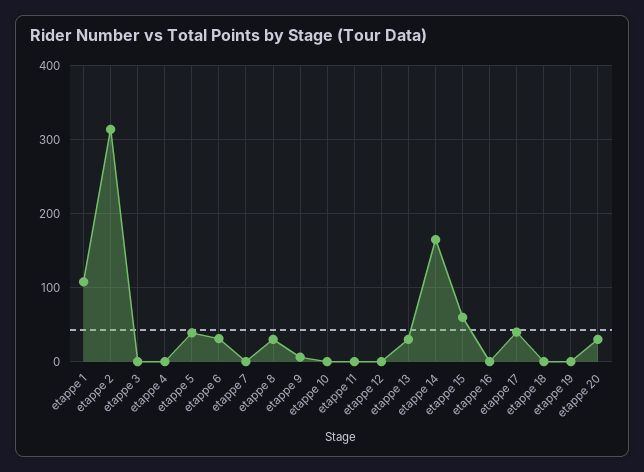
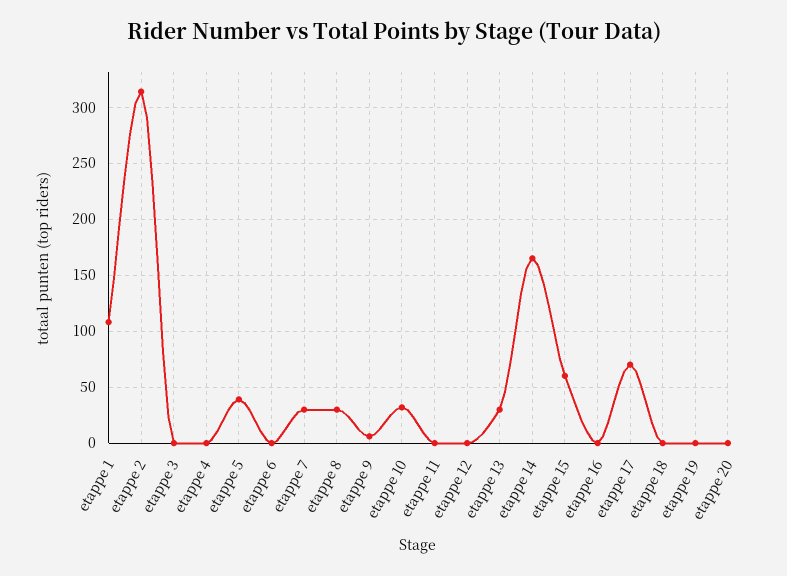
etappe 6: 30 -> 0
etappe 7: 0 -> 30
etappe 10: 0 -> 30
etappe 17: 40 -> 70
etappe 20: 30 -> 0

